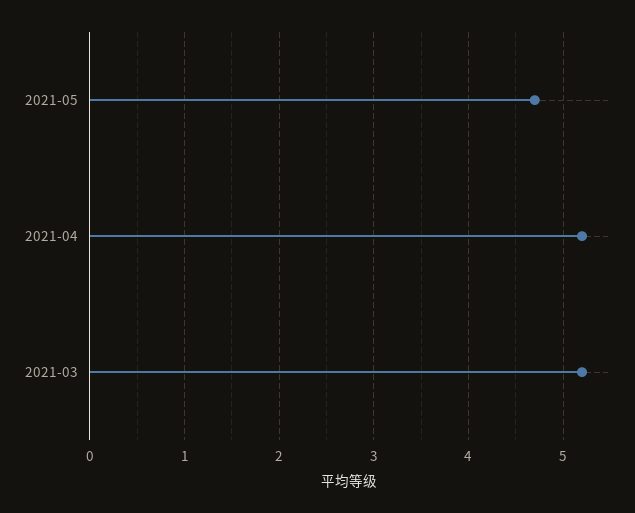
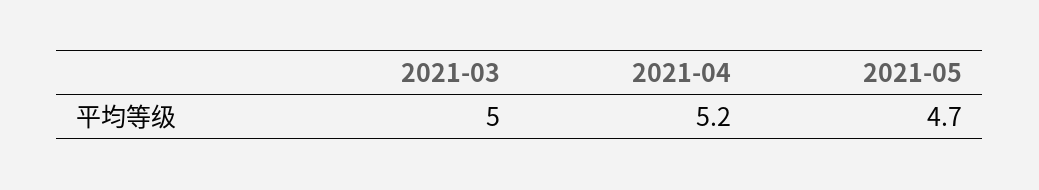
2021-03: 5.2 -> 5

